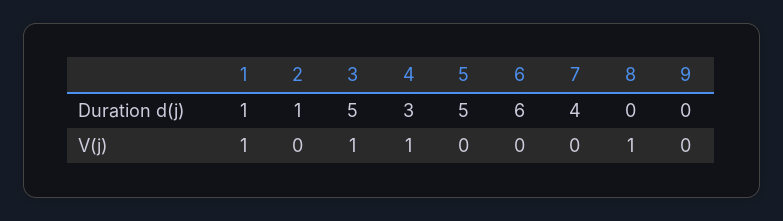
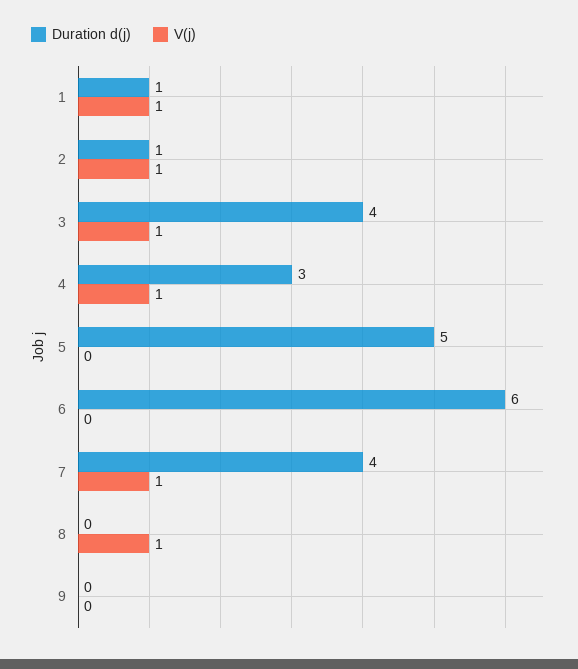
Duration d(j), 3: 5 -> 4
V(j), 2: 0 -> 1
V(j), 7: 0 -> 1

